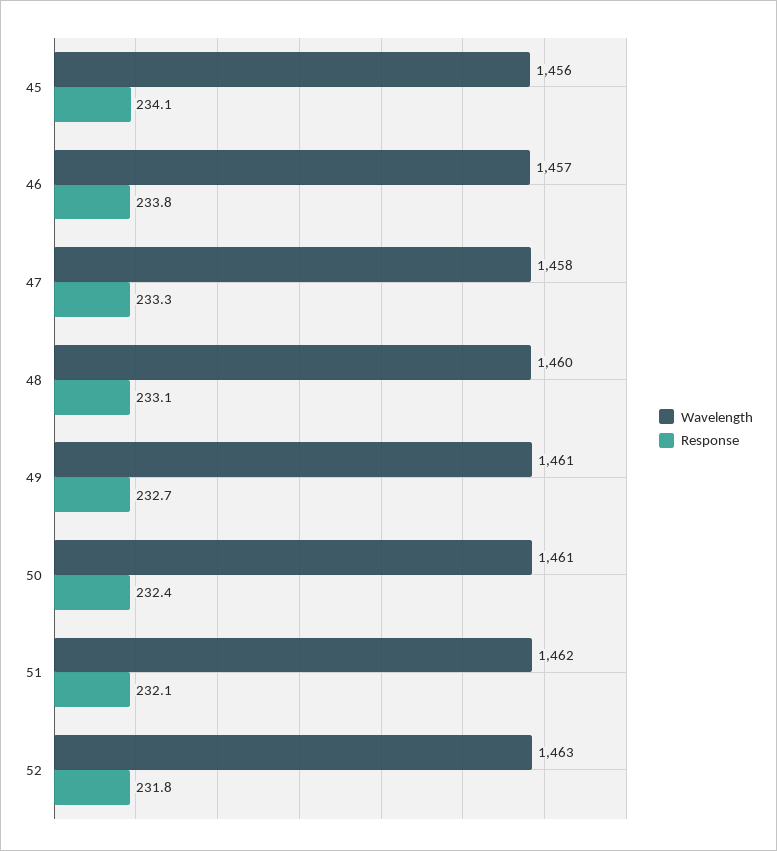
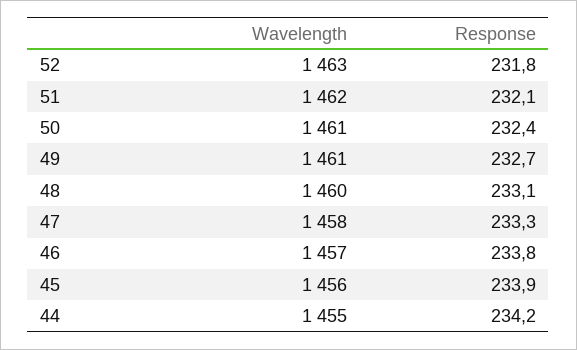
Response, 45: 234.1 -> 233.9
Wavelength, 44: none -> 1455
Response, 44: none -> 234.2

